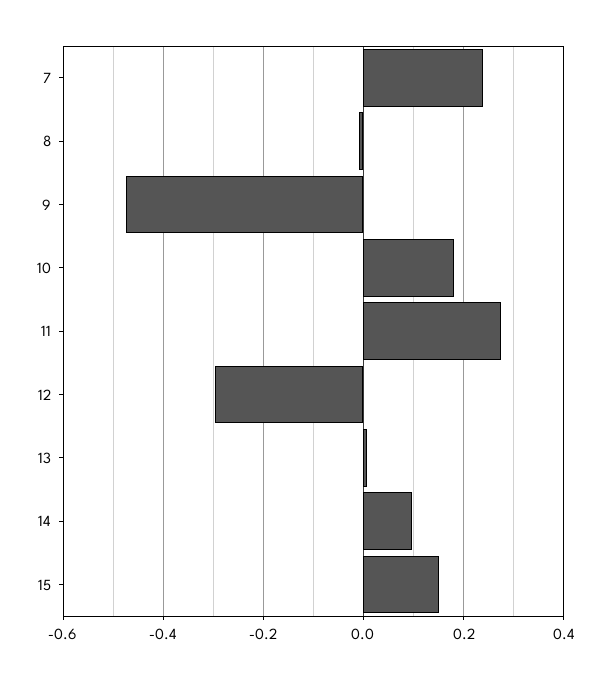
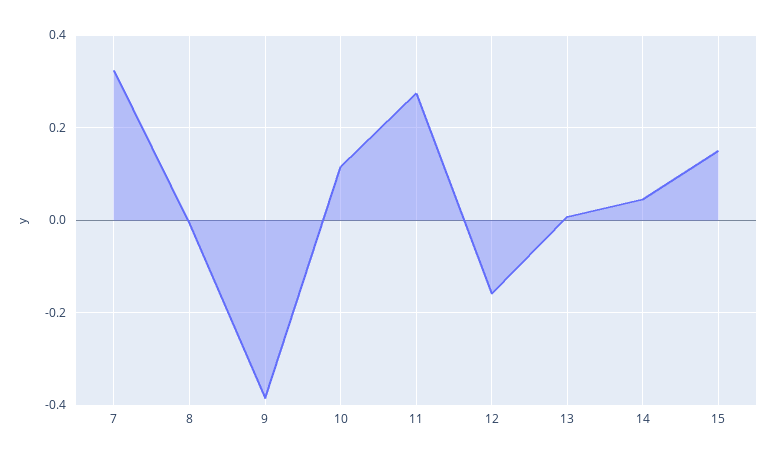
7: 0.24 -> 0.32
9: -0.48 -> -0.38
10: 0.18 -> 0.12
12: -0.3 -> -0.16
14: 0.1 -> 0.04

